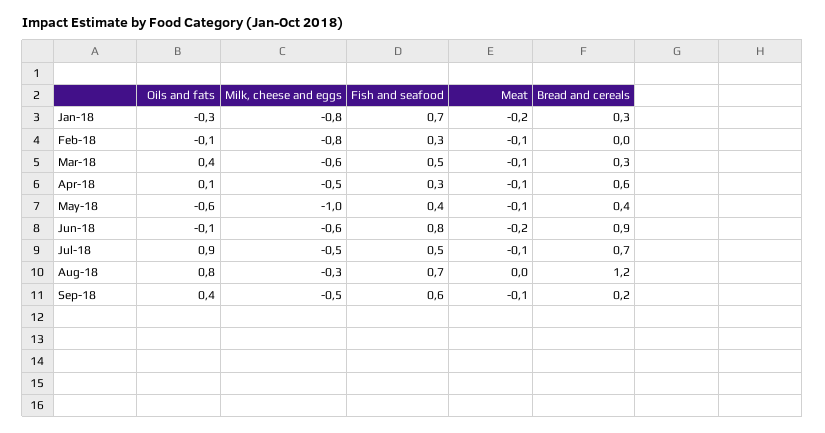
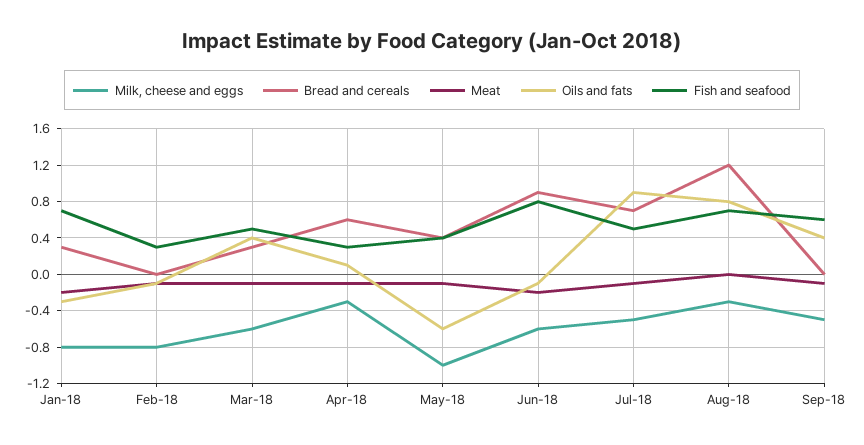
Milk, cheese and eggs, Apr-18: -0.5 -> -0.3
Bread and cereals, Sep-18: 0.2 -> 0

